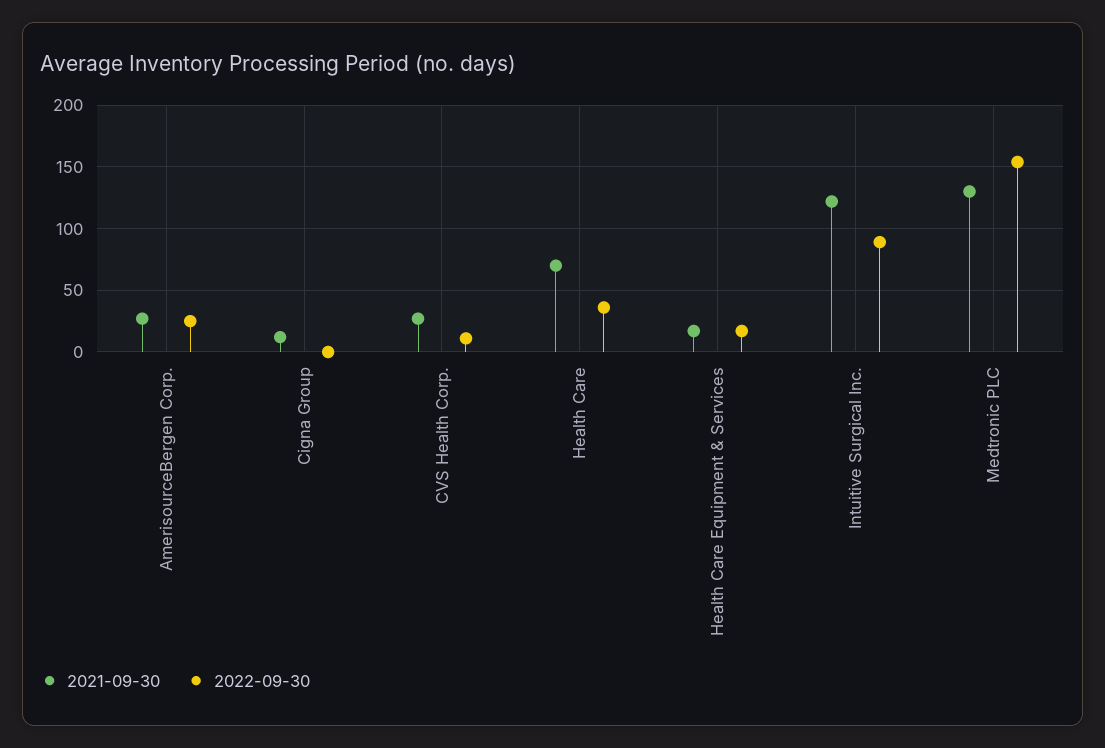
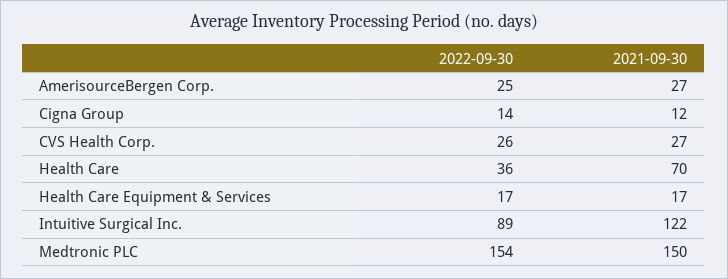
2022-09-30, Cigna Group: 0 -> 14
2022-09-30, CVS Health Corp.: 10 -> 26
2021-09-30, Medtronic PLC: 130 -> 150

